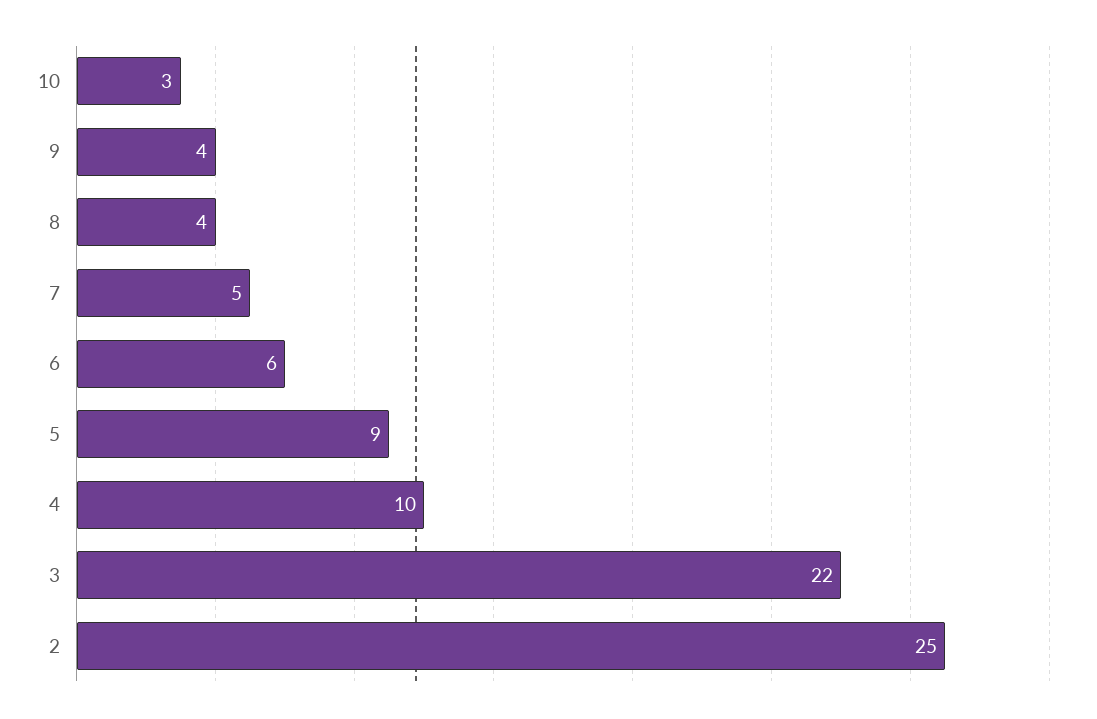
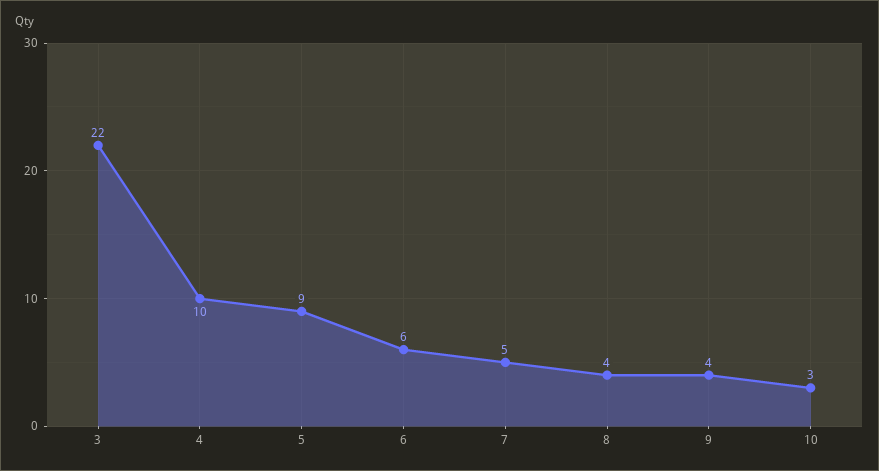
2: 25 -> none

